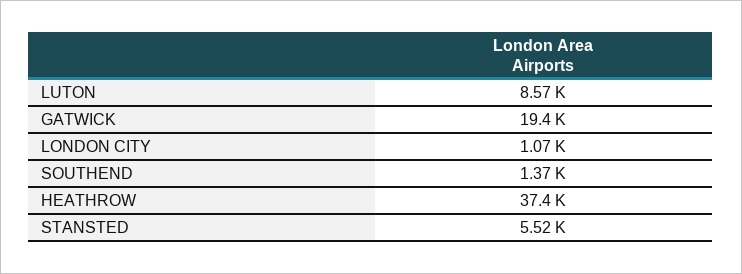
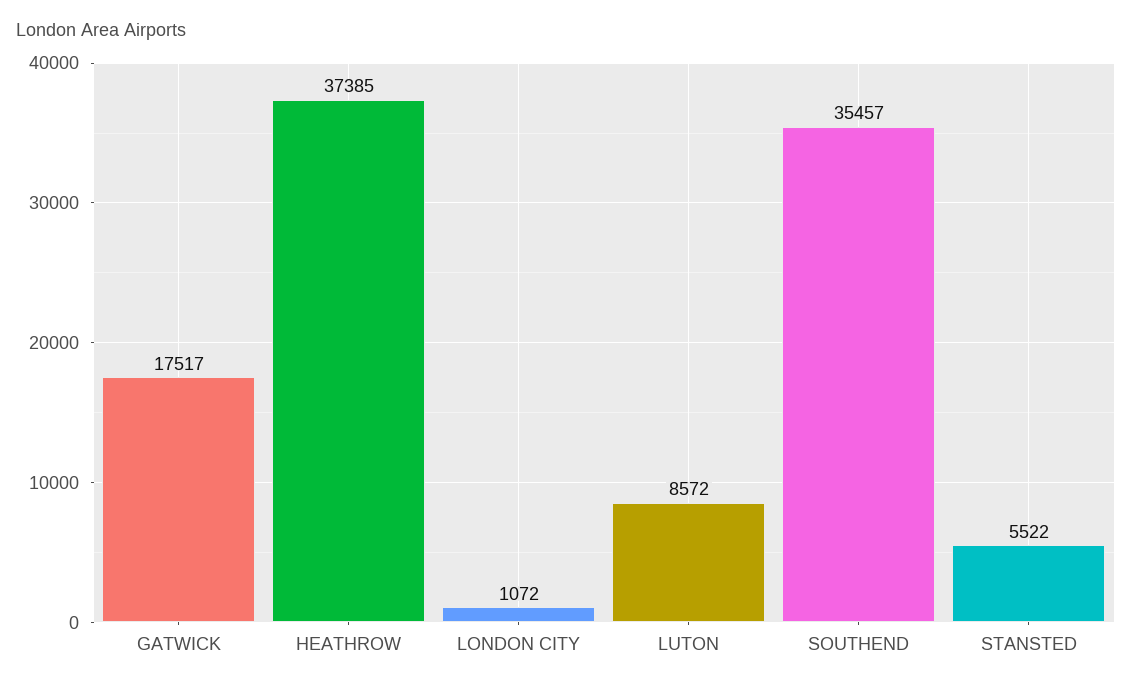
GATWICK: 19400 -> 17517
SOUTHEND: 1370 -> 35457

